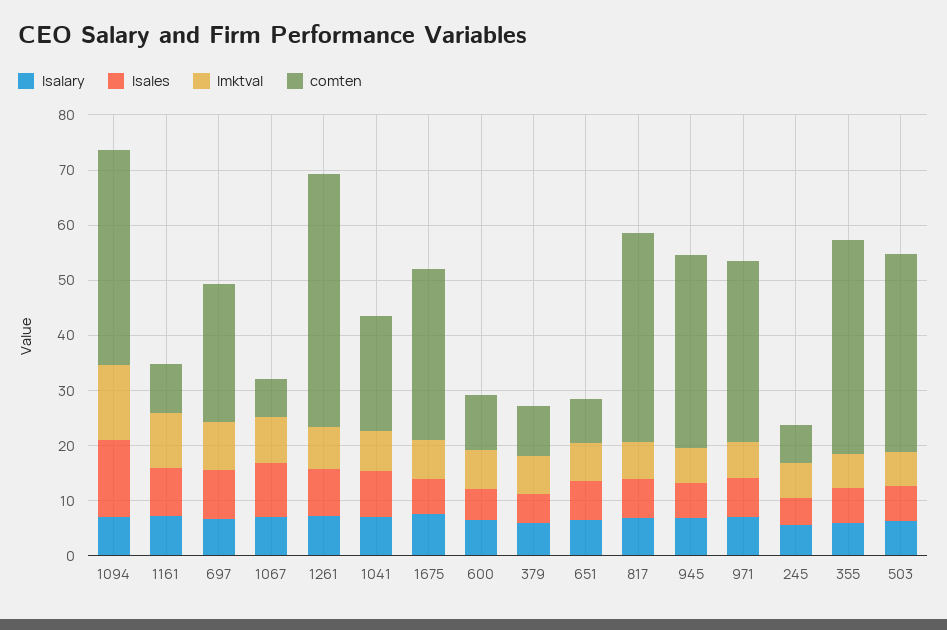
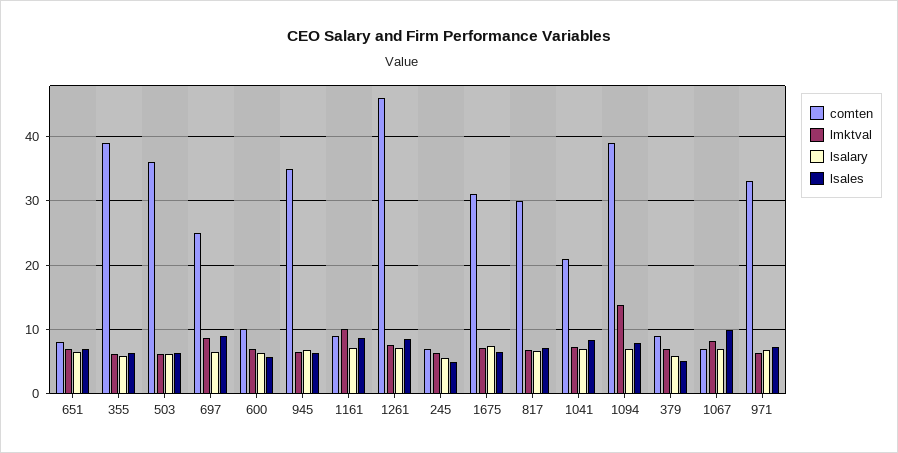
lsales, 1094: 14 -> 8
comten, 817: 38 -> 30

